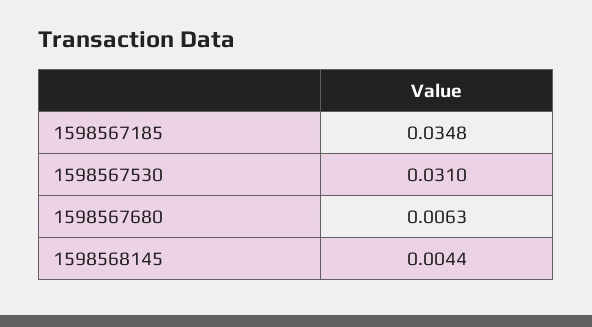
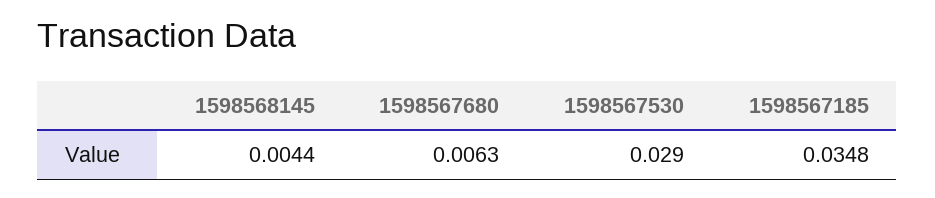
1598567530: 0.031 -> 0.029

